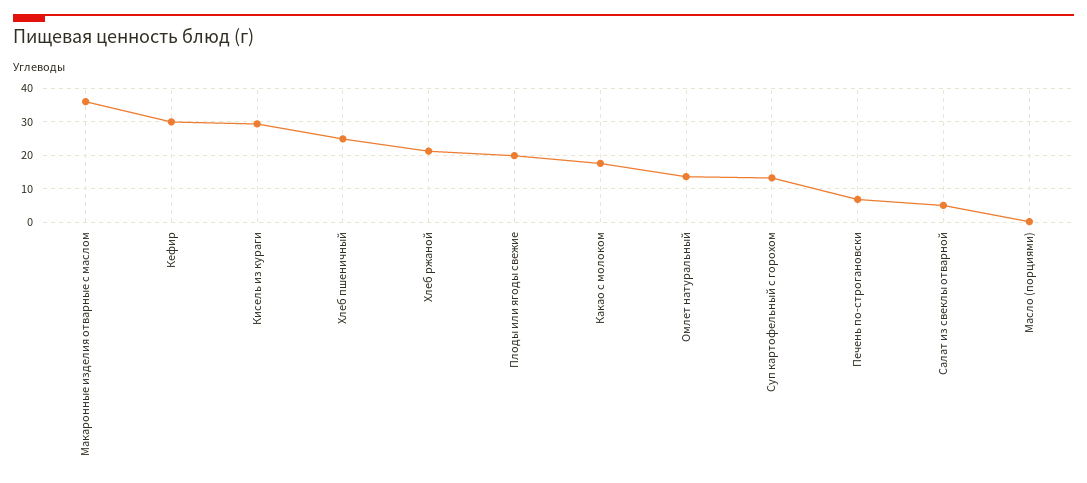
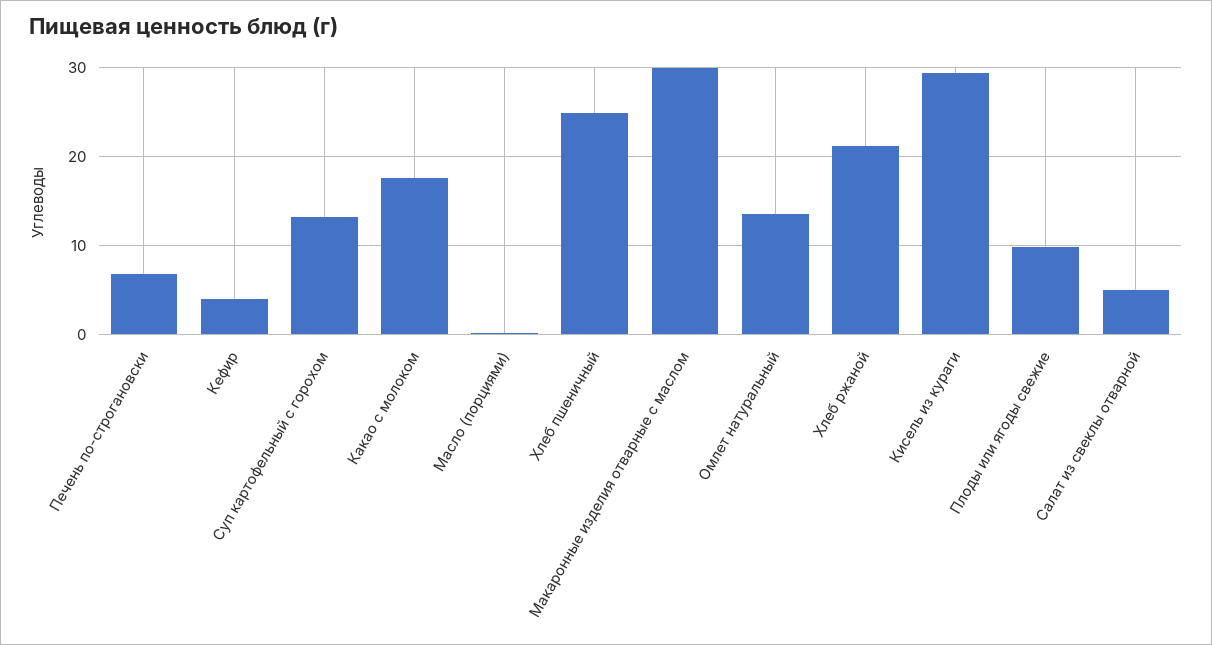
Макаронные изделия отварные с маслом: 36 -> 30
Кефир: 30 -> 4
Плоды или ягоды свежие: 20 -> 10

